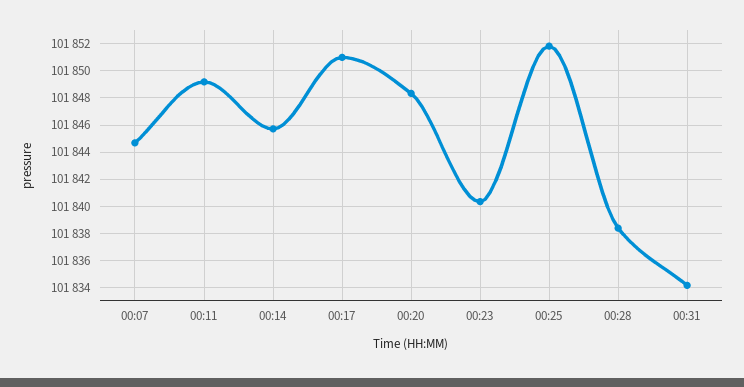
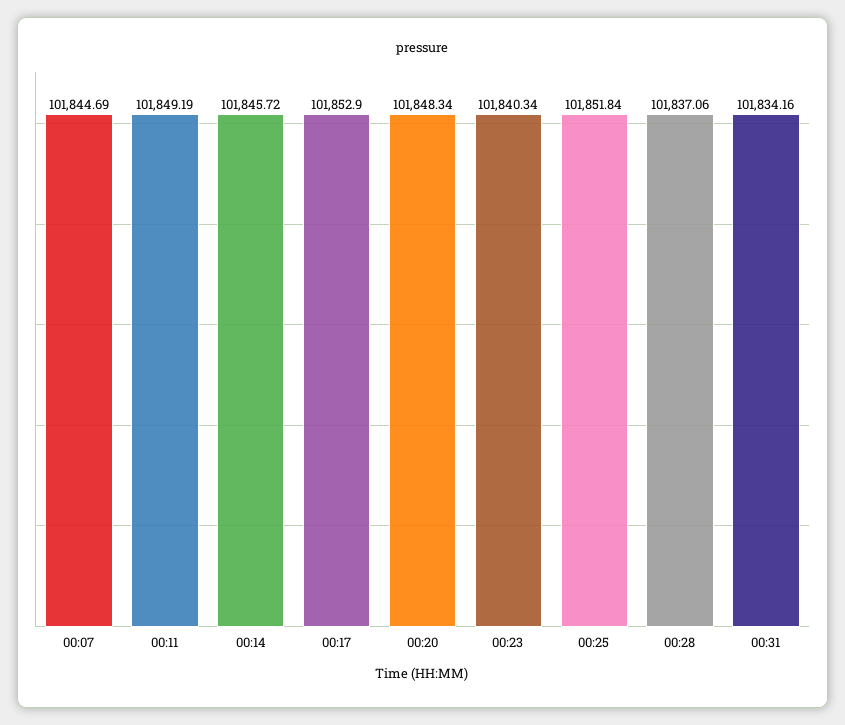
00:17: 101851 -> 101852.9
00:28: 101838.5 -> 101837.06

